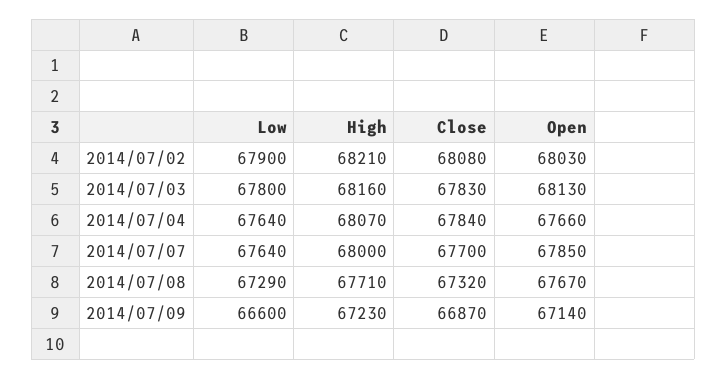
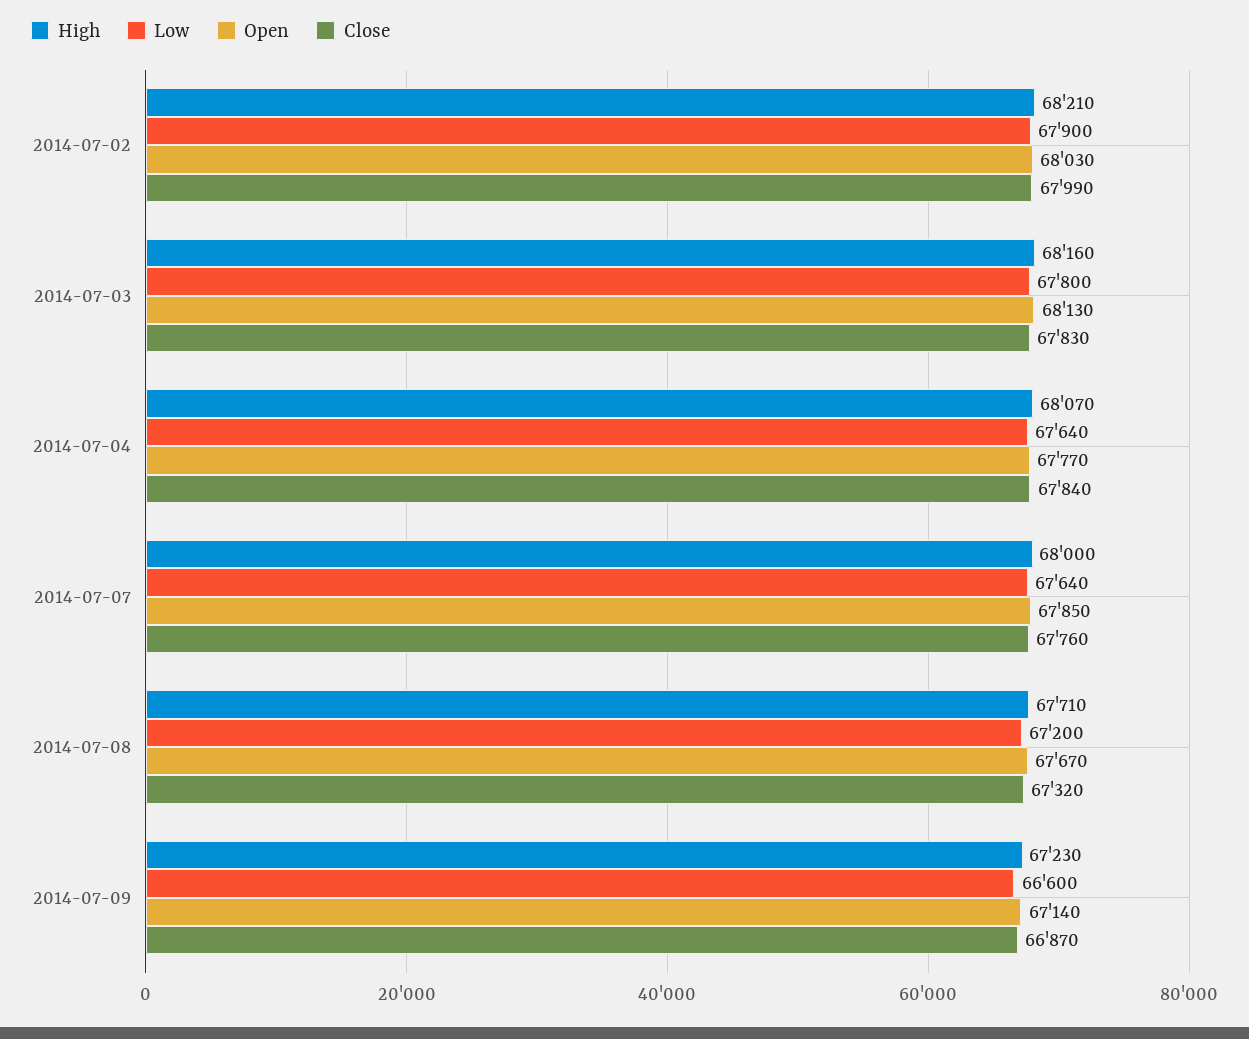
Close, 2014/07/02: 68080 -> 67990
Open, 2014/07/04: 67660 -> 67770
Close, 2014/07/07: 67700 -> 67760
Low, 2014/07/08: 67290 -> 67200

